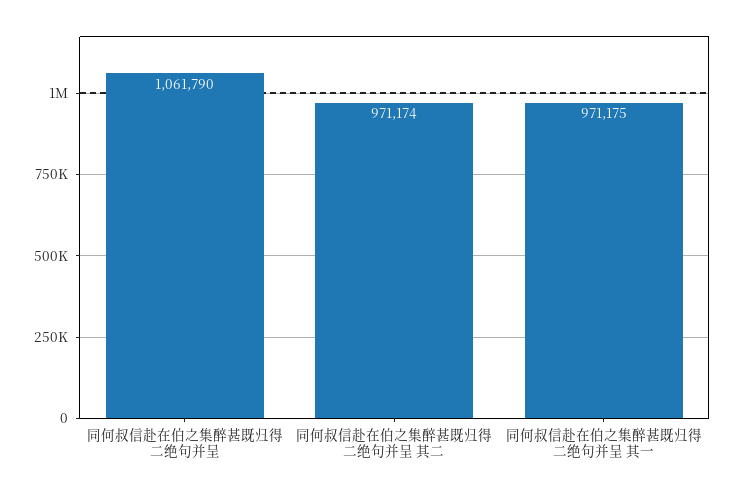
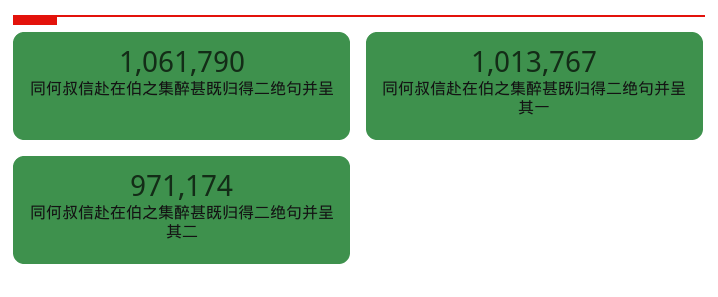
同何叔信赴在伯之集醉甚既归得二绝句并呈 其一: 971175 -> 1013767

